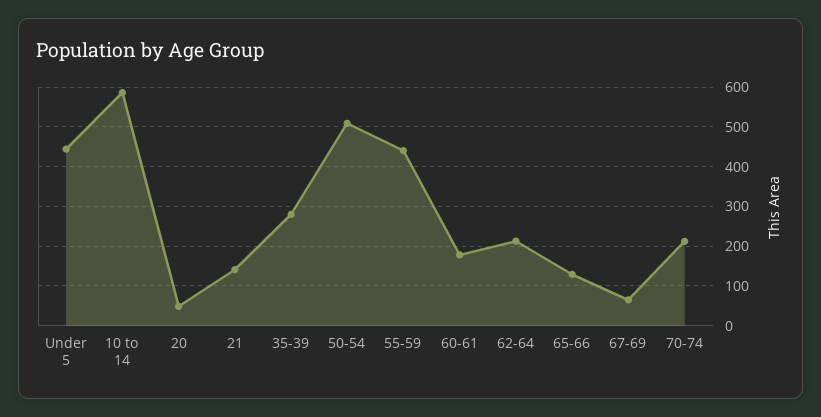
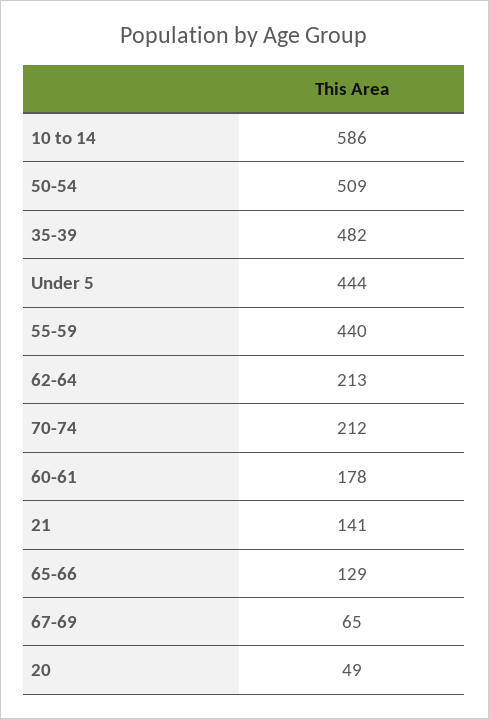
35-39: 280 -> 482

